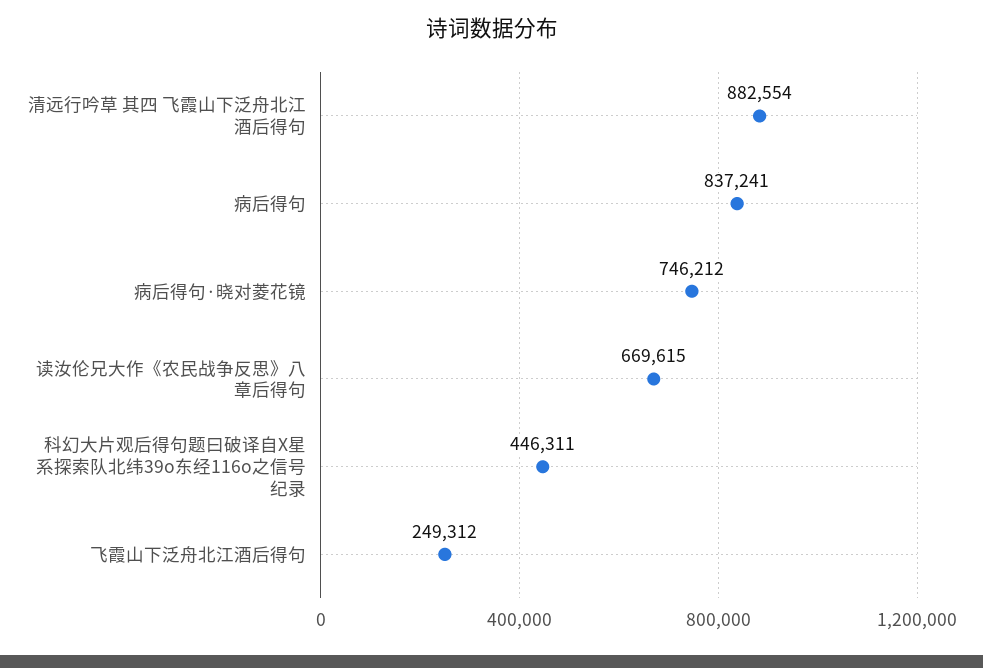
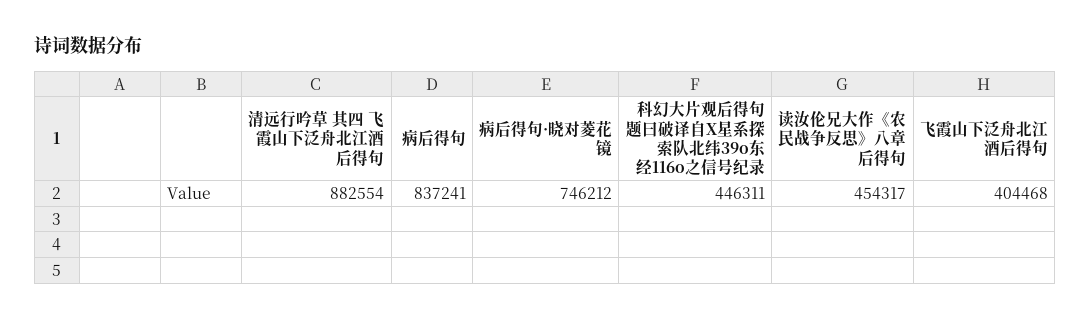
读汝伦兄大作《农民战争反思》八章后得句: 669615 -> 454317
飞霞山下泛舟北江酒后得句: 249312 -> 404468

